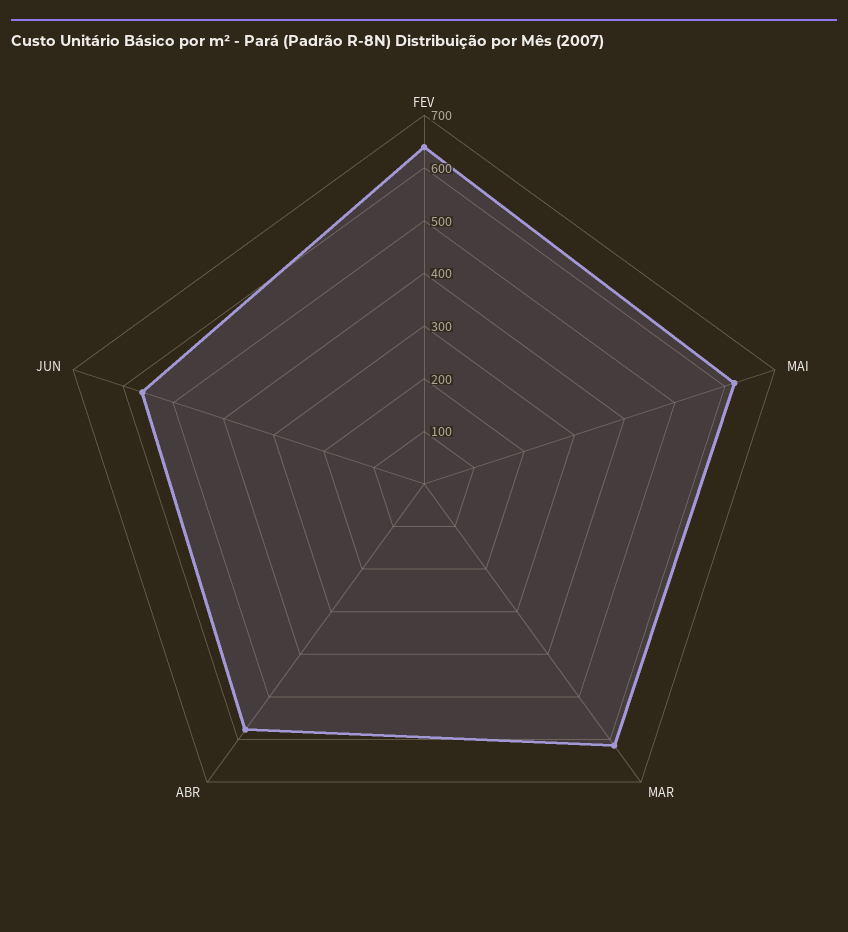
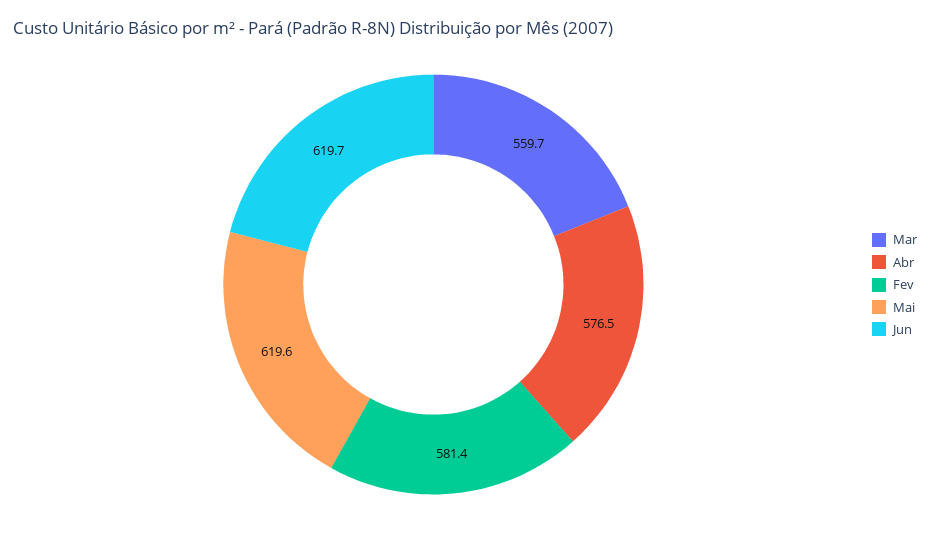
FEV: 640 -> 581.4
MAR: 620 -> 559.7
JUN: 560 -> 619.7

